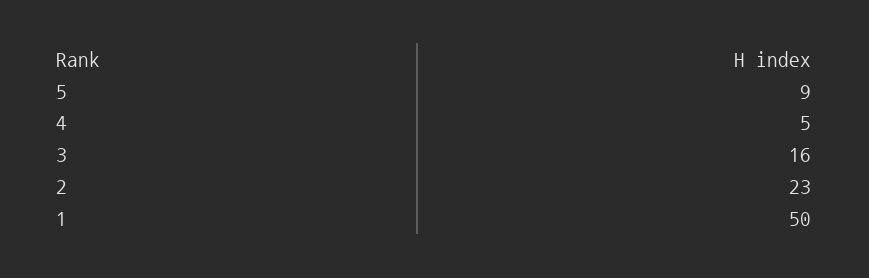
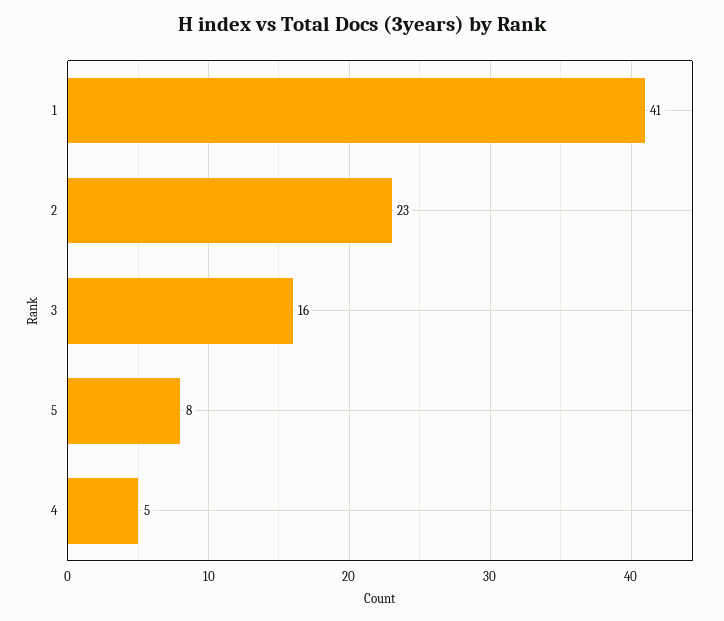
5: 9 -> 8
1: 50 -> 41

